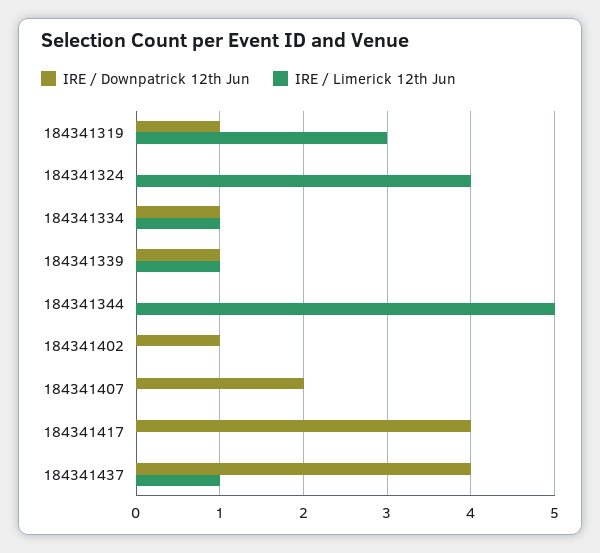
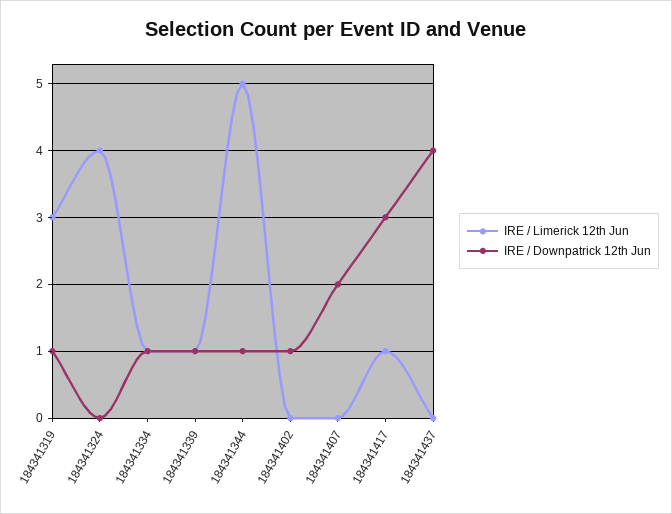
IRE / Downpatrick 12th Jun, 184341344: 0 -> 1
IRE / Downpatrick 12th Jun, 184341417: 4 -> 3
IRE / Limerick 12th Jun, 184341417: 0 -> 1
IRE / Limerick 12th Jun, 184341437: 1 -> 0

